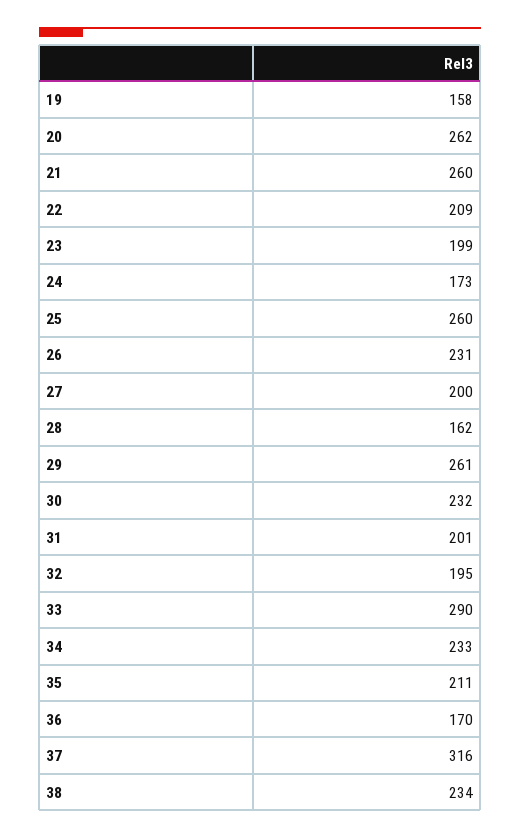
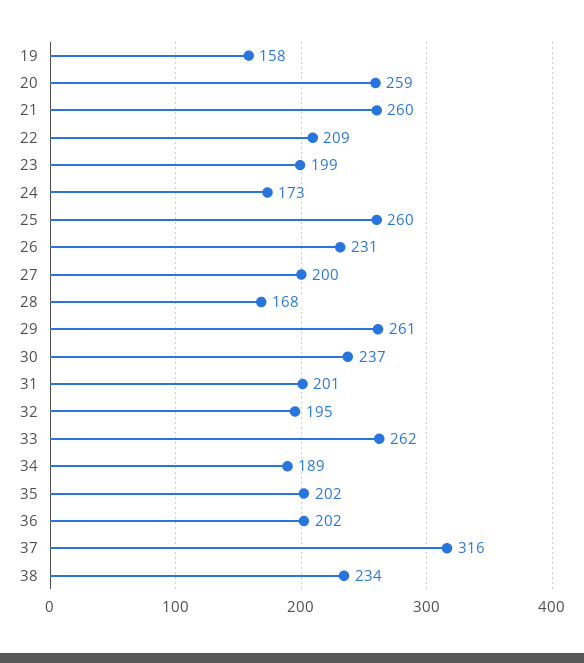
20: 262 -> 259
28: 162 -> 168
30: 232 -> 237
33: 290 -> 262
34: 233 -> 189
35: 211 -> 202
36: 170 -> 202

